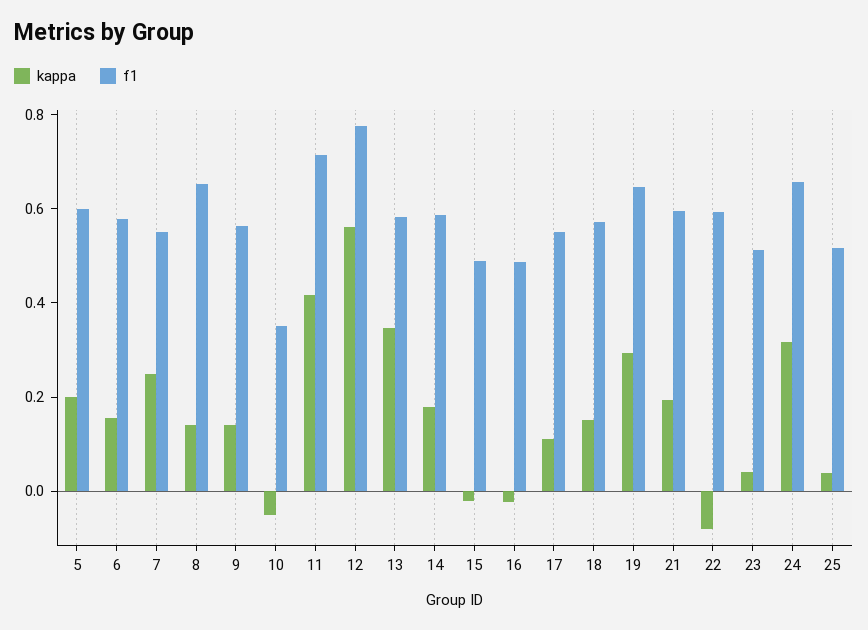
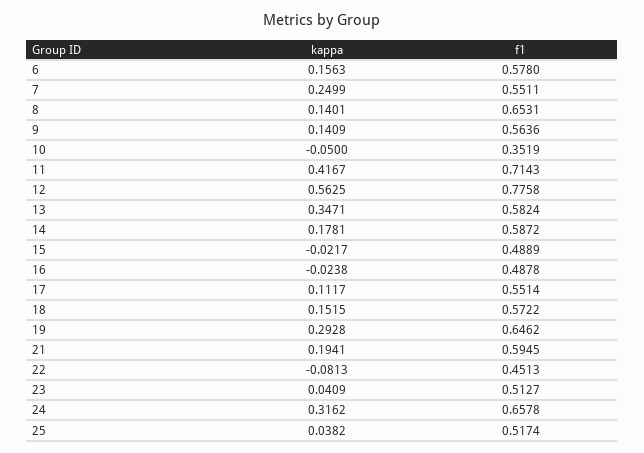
kappa, 5: 0.2 -> none
f1, 5: 0.6 -> none
f1, 22: 0.6 -> 0.4513

